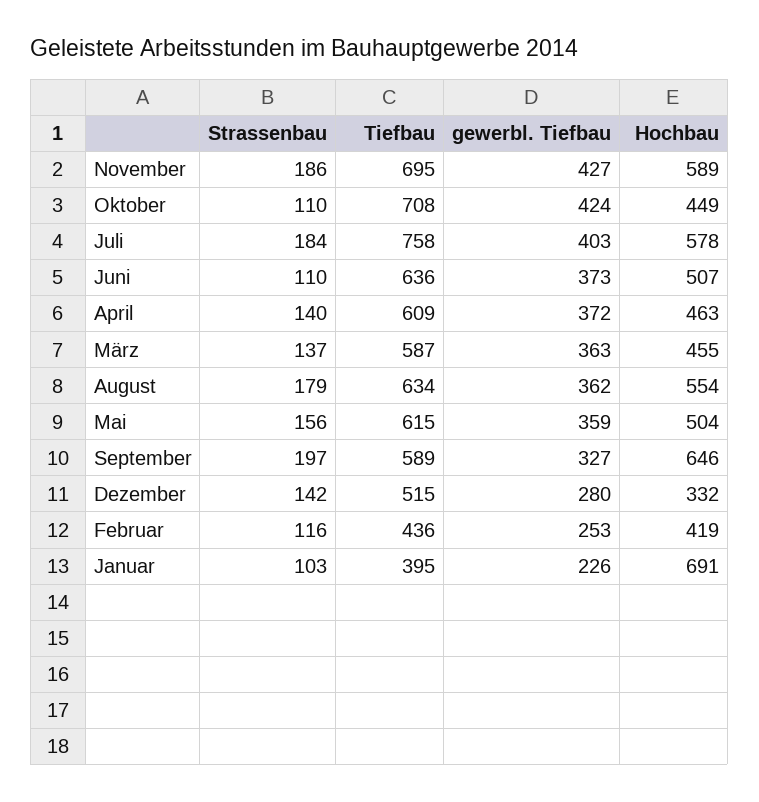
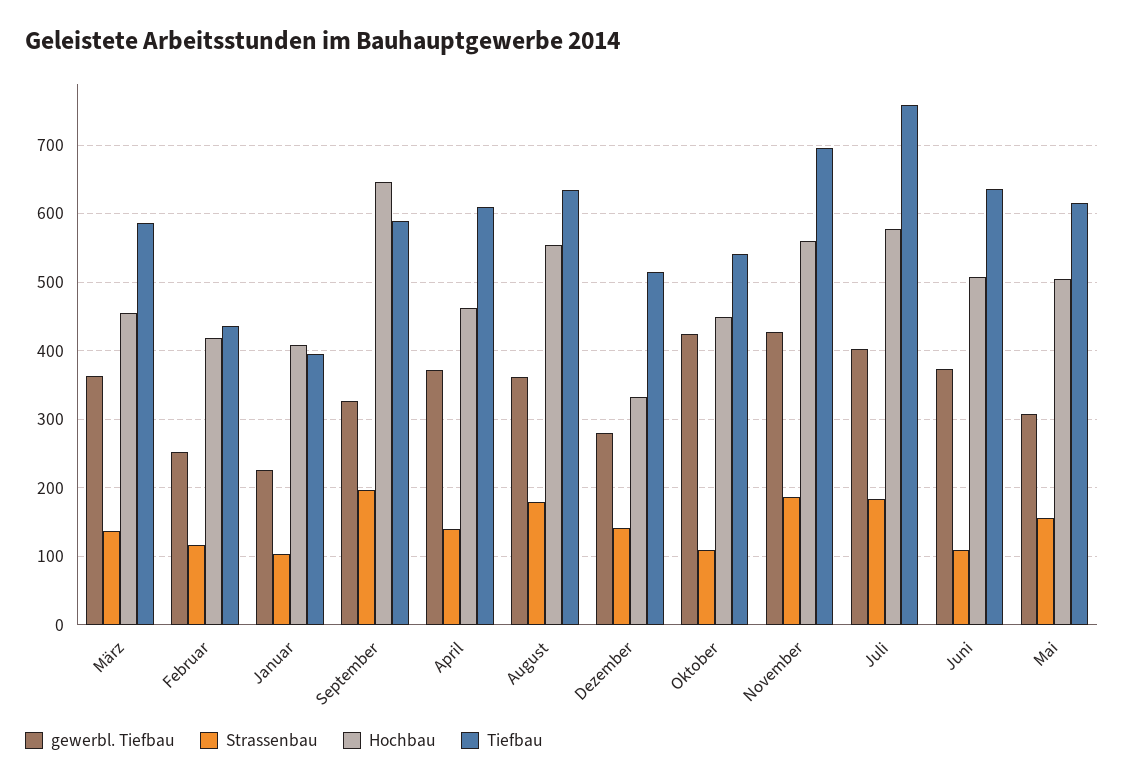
Hochbau, November: 589 -> 560
Tiefbau, Oktober: 708 -> 540
gewerbl. Tiefbau, Mai: 359 -> 310
Hochbau, Januar: 691 -> 410

